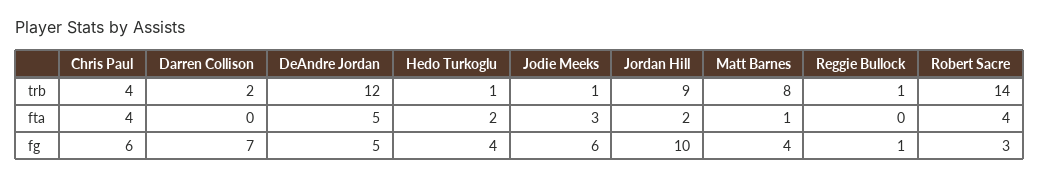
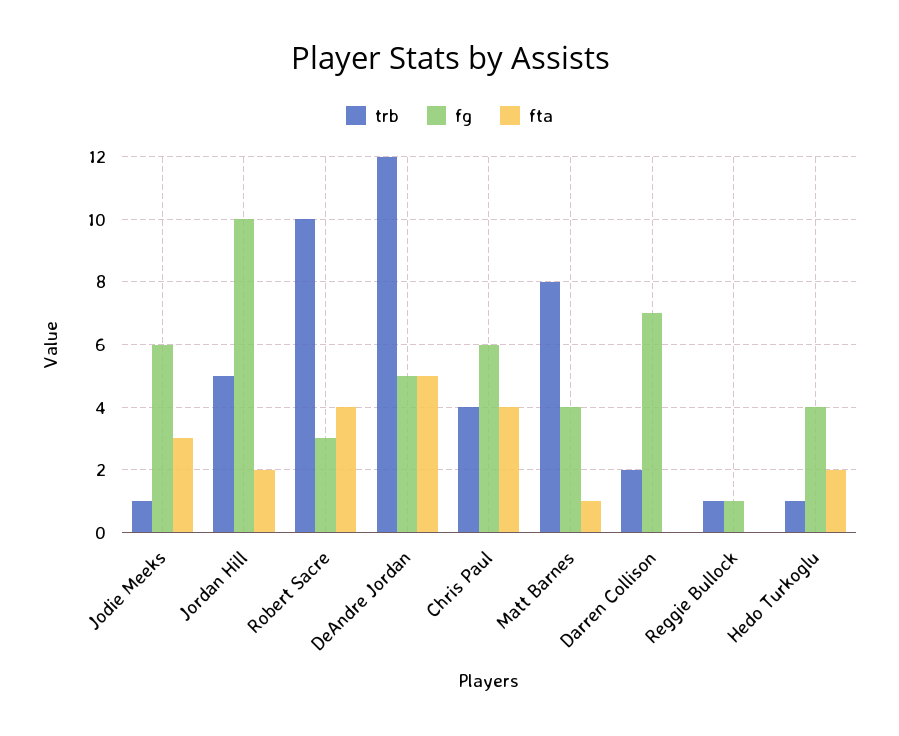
trb, Jordan Hill: 9 -> 5
trb, Robert Sacre: 14 -> 10

